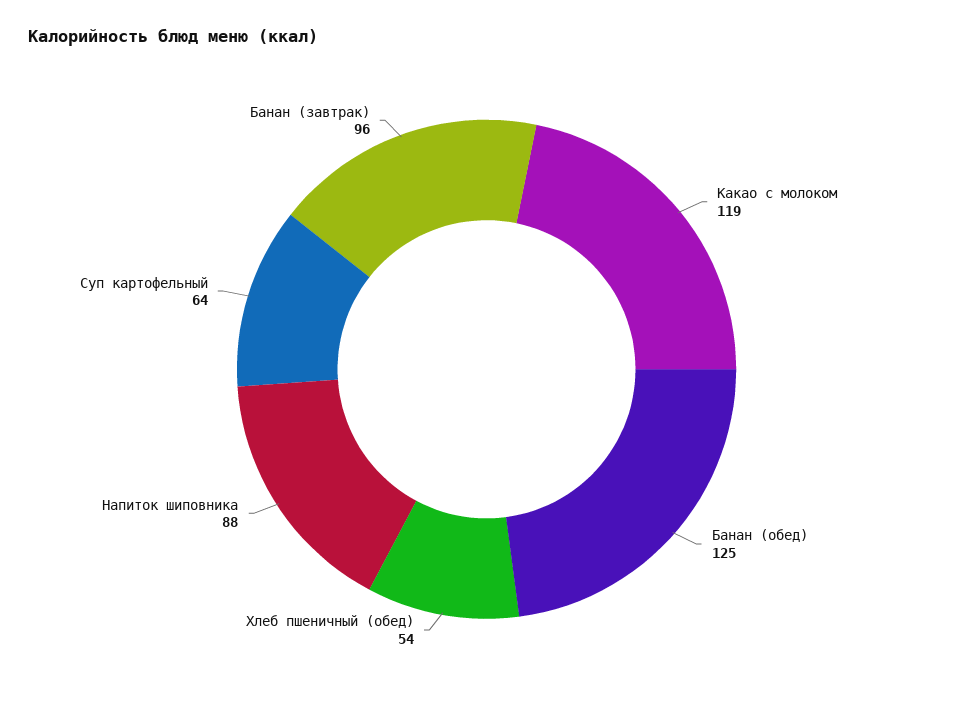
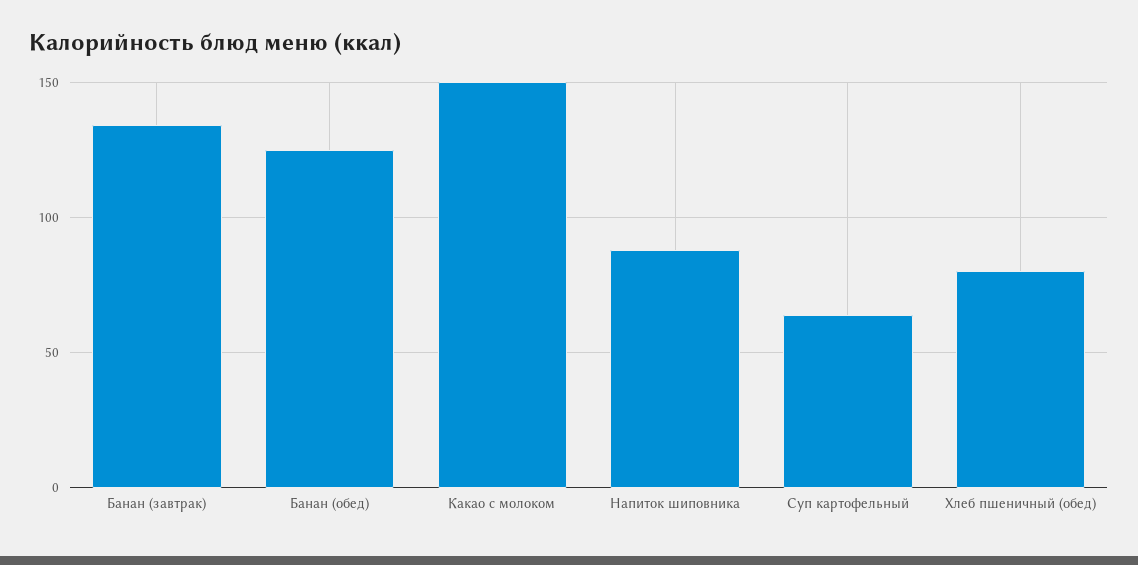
Какао с молоком: 119 -> 150
Хлеб пшеничный (обед): 54 -> 80
Банан (завтрак): 96 -> 135

